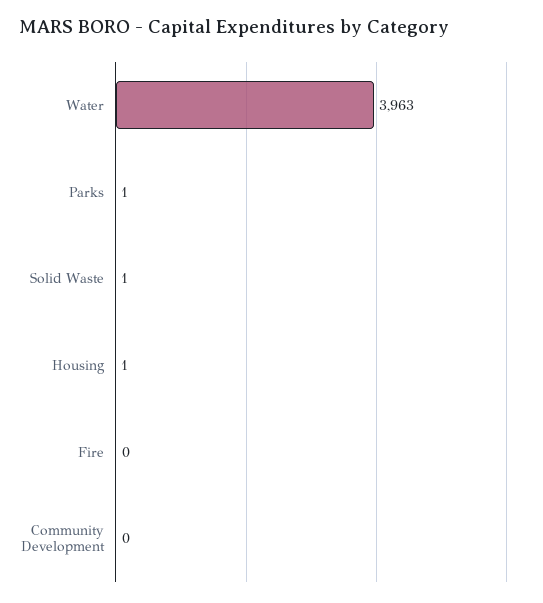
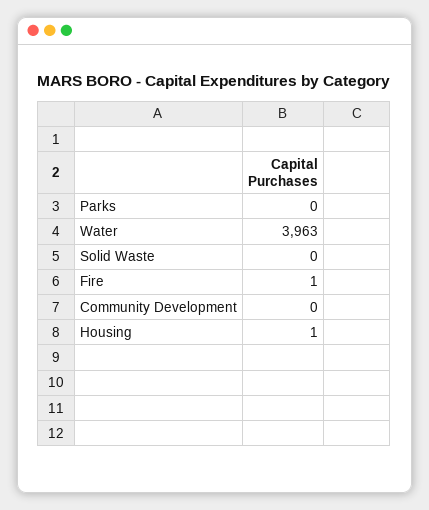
Parks: 1 -> 0
Solid Waste: 1 -> 0
Fire: 0 -> 1

